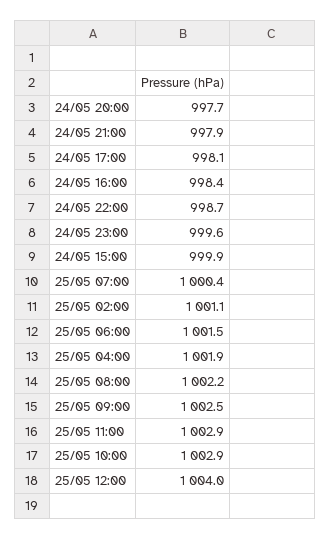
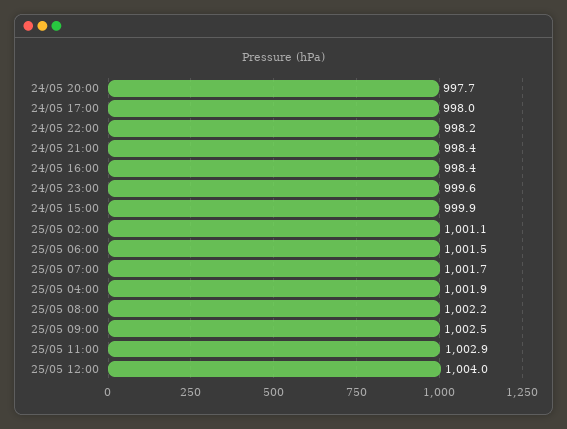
24/05 21:00: 997.9 -> 998.4
24/05 17:00: 998.1 -> 998
24/05 22:00: 998.7 -> 998.2
25/05 07:00: 1000.4 -> 1001.7
25/05 10:00: 1002.9 -> none

